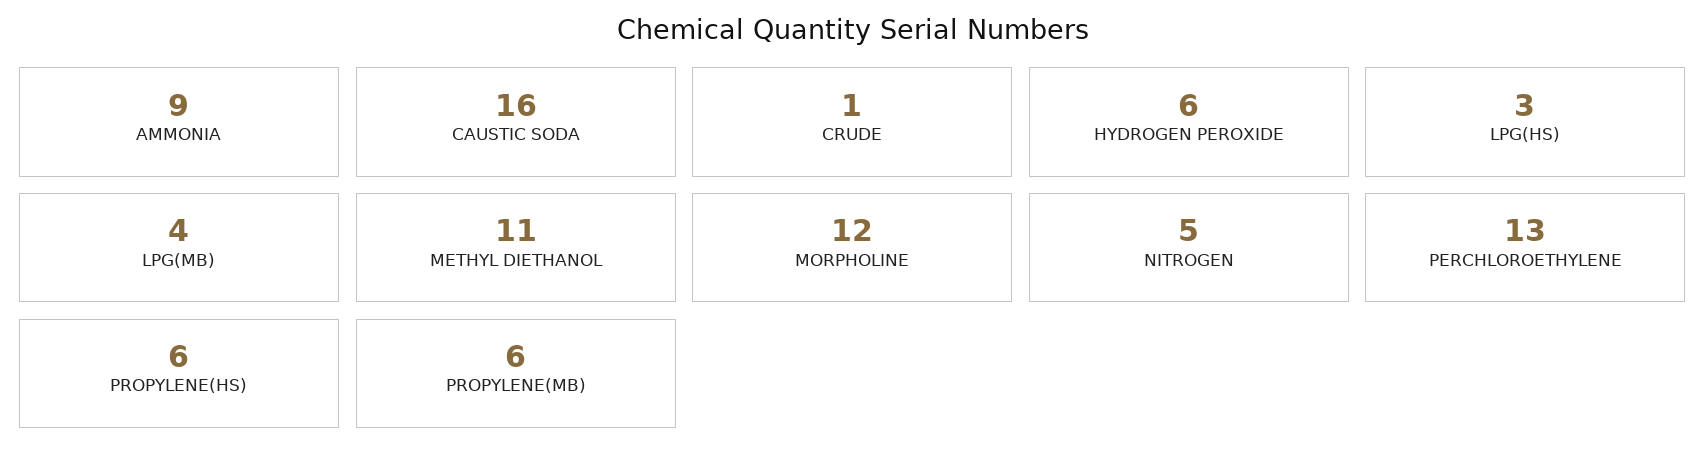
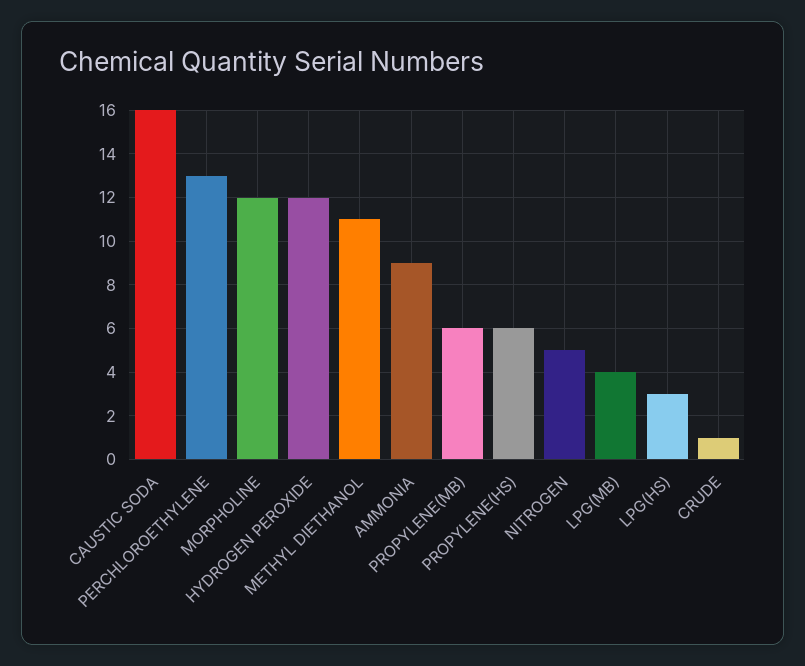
HYDROGEN PEROXIDE: 6 -> 12

